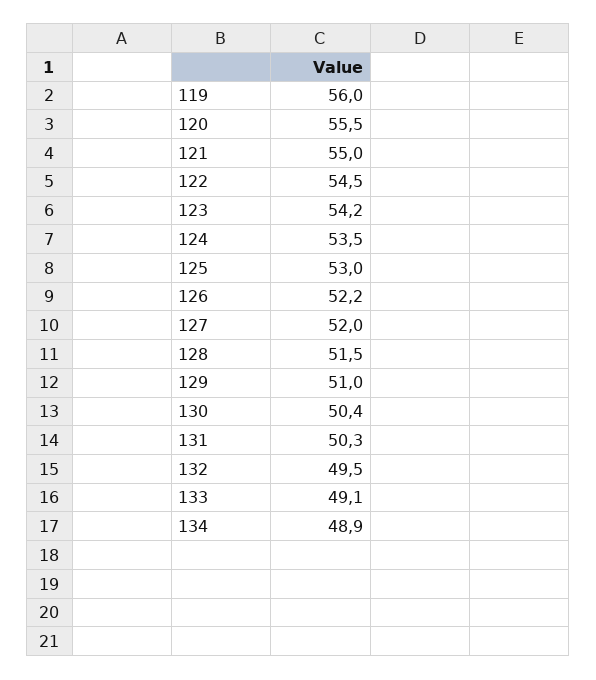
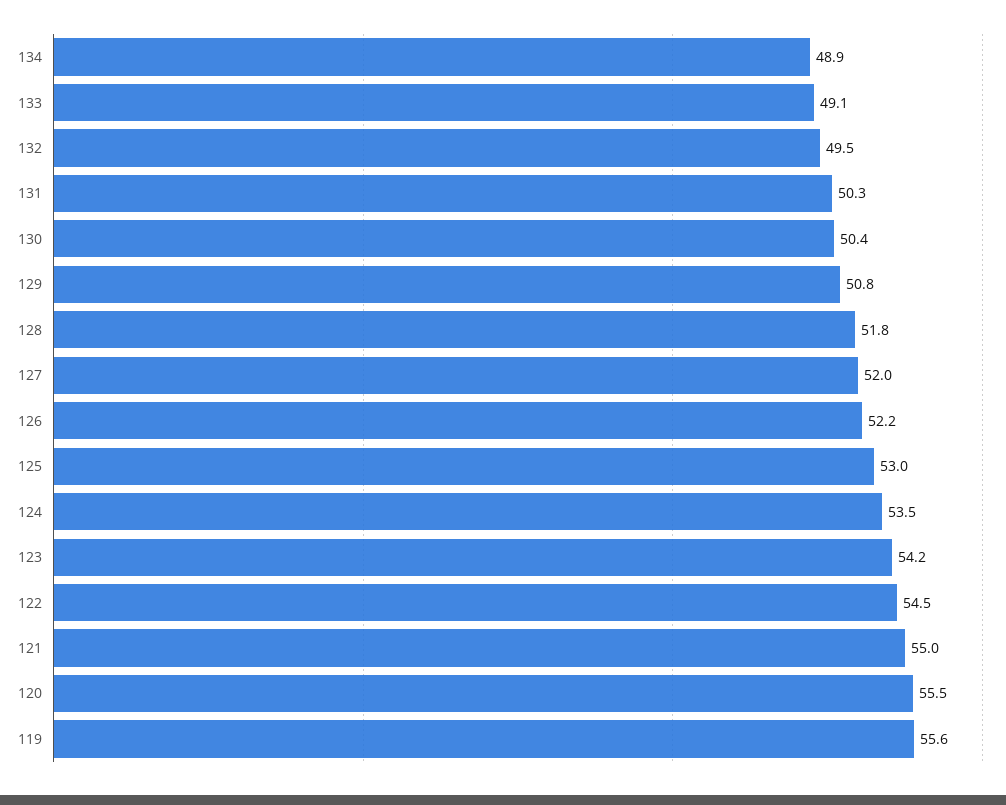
119: 56 -> 55.6
128: 51.5 -> 51.8
129: 51 -> 50.8

